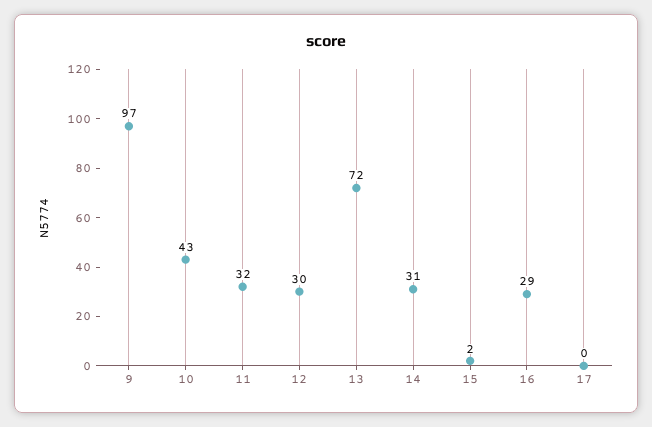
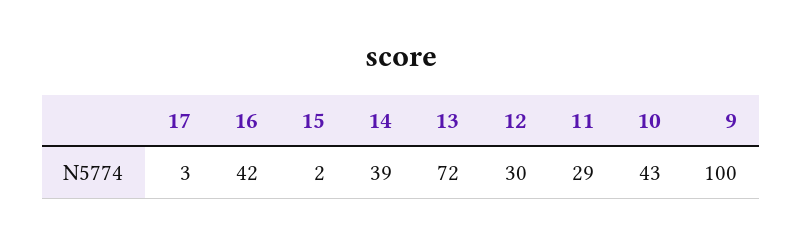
9: 97 -> 100
11: 32 -> 29
14: 31 -> 39
16: 29 -> 42
17: 0 -> 3

